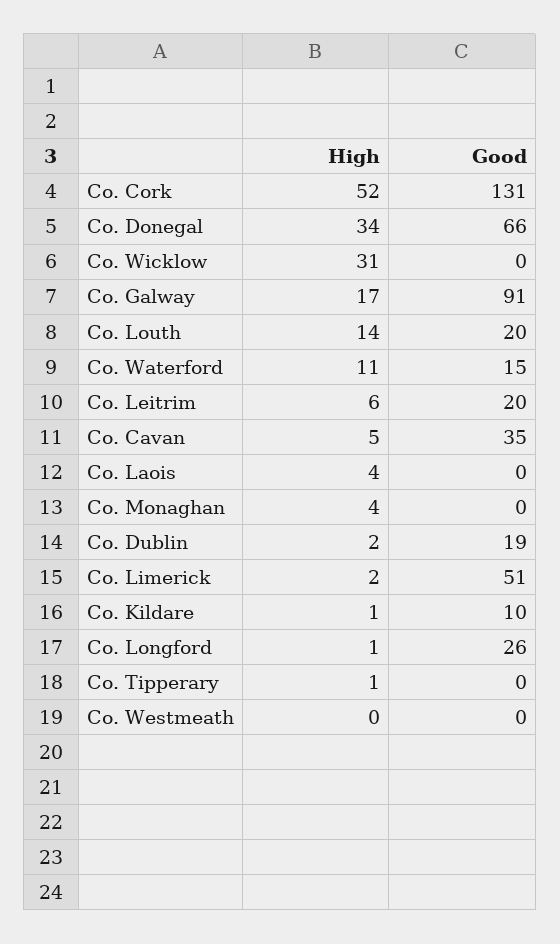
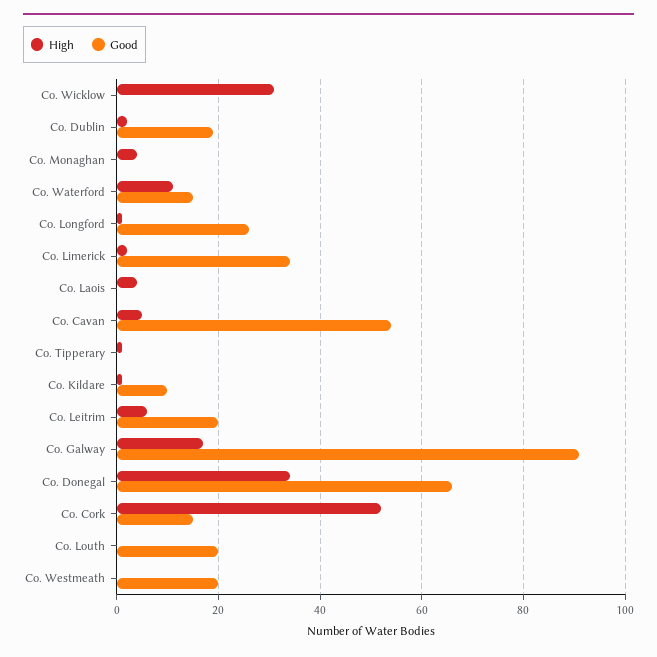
Good, Co. Cork: 131 -> 15
High, Co. Louth: 14 -> 0
Good, Co. Cavan: 35 -> 55
Good, Co. Limerick: 51 -> 35
Good, Co. Westmeath: 0 -> 20

